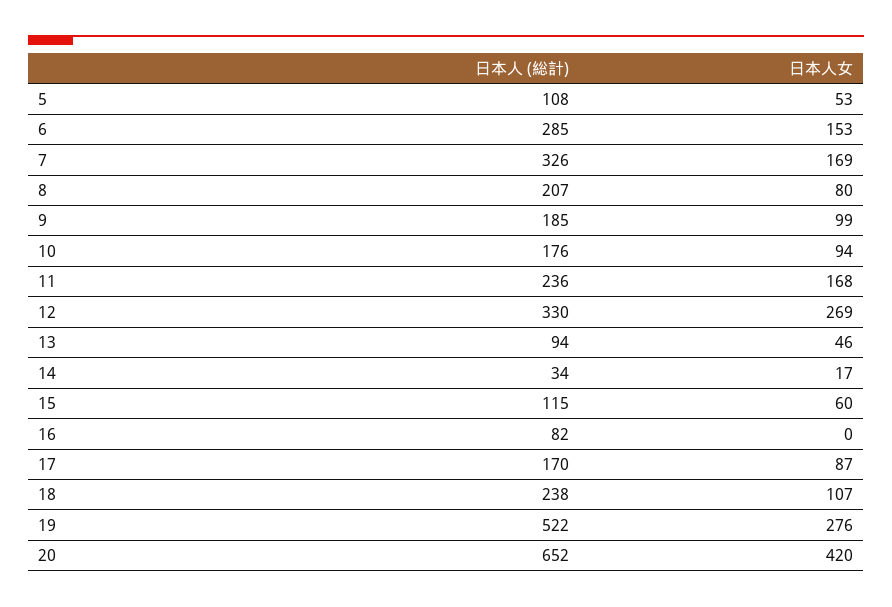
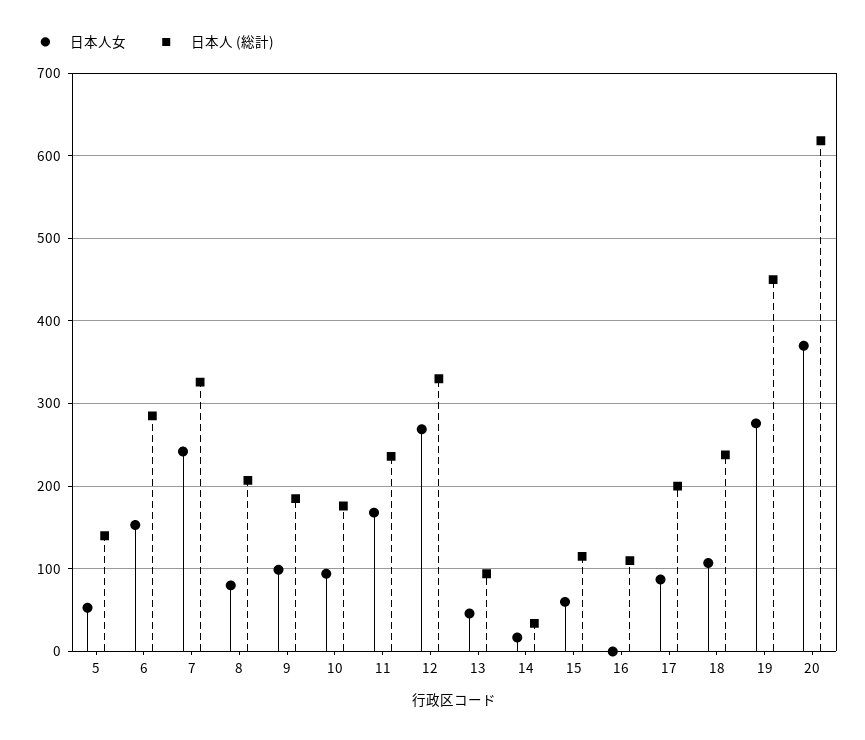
日本人 (総計), 5: 108 -> 140
日本人女, 7: 169 -> 240
日本人 (総計), 16: 82 -> 110
日本人 (総計), 17: 170 -> 200
日本人 (総計), 19: 522 -> 450
日本人 (総計), 20: 652 -> 620
日本人女, 20: 420 -> 370

